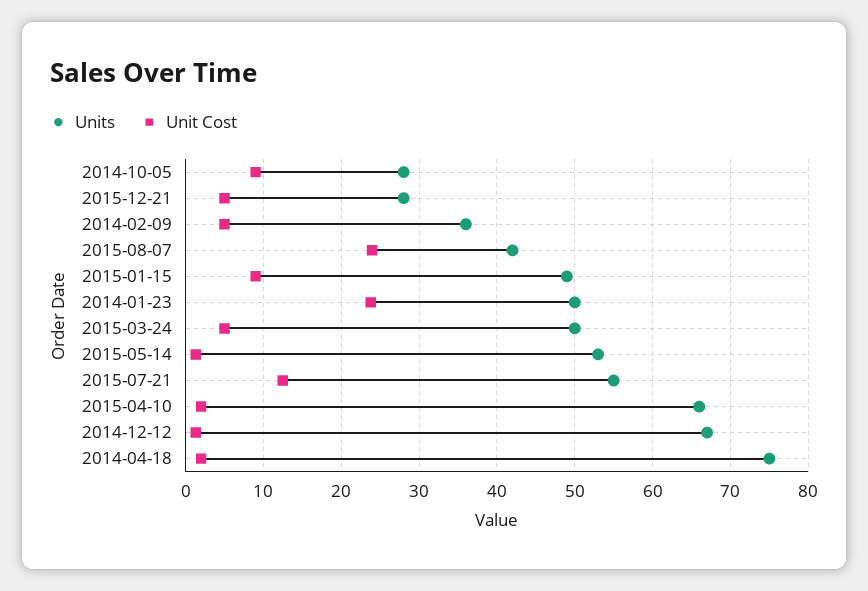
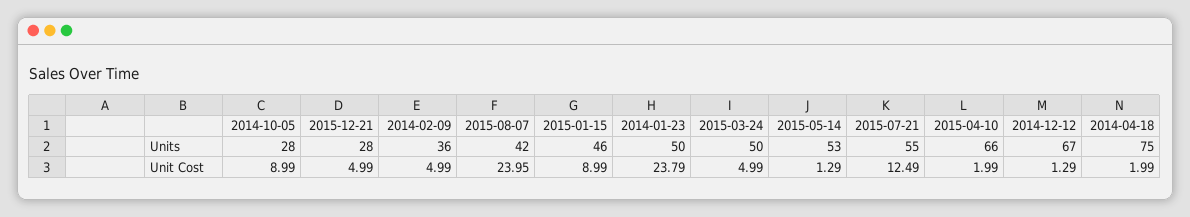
Units, 2015-01-15: 49 -> 46

